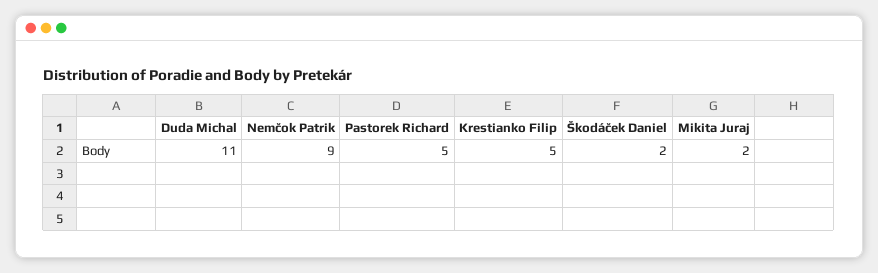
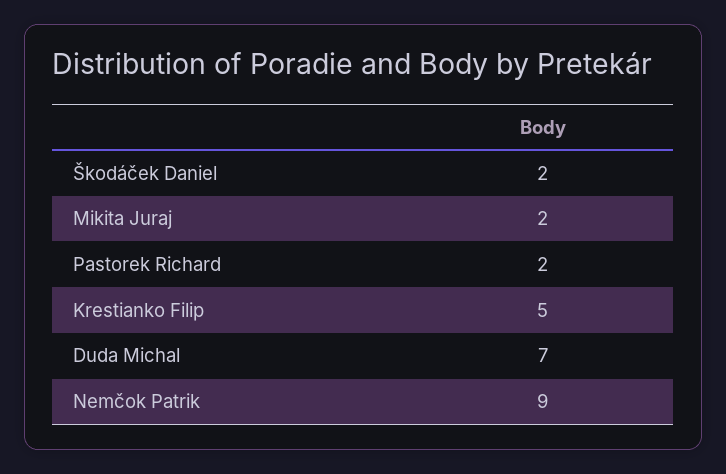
Duda Michal: 11 -> 7
Pastorek Richard: 5 -> 2

